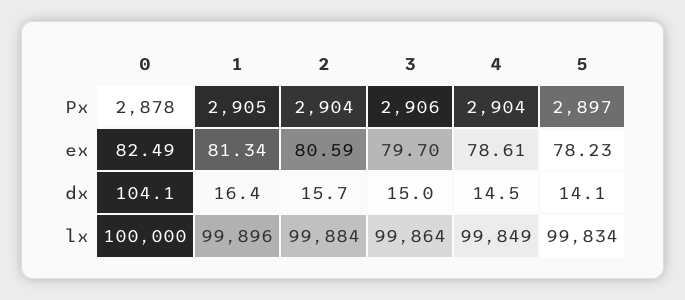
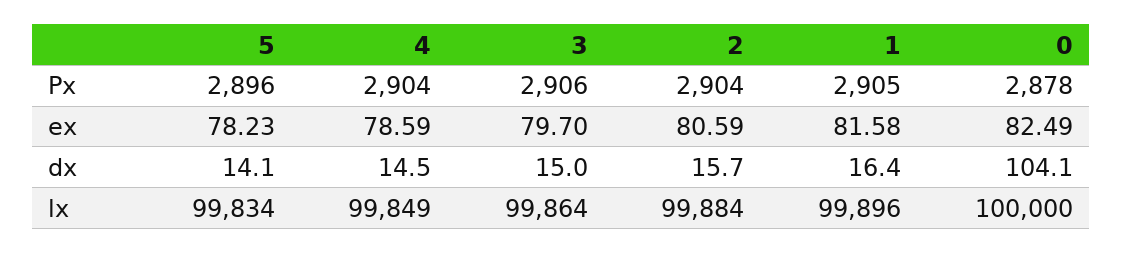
5, Px: 2897 -> 2896
1, ex: 81.34 -> 81.58
4, ex: 78.61 -> 78.59

